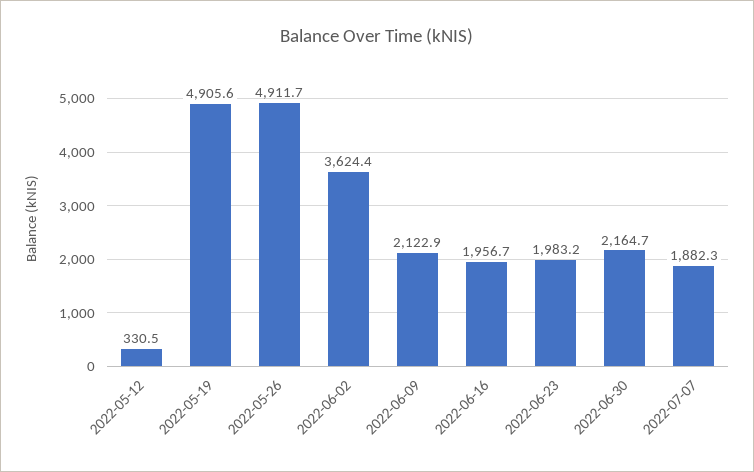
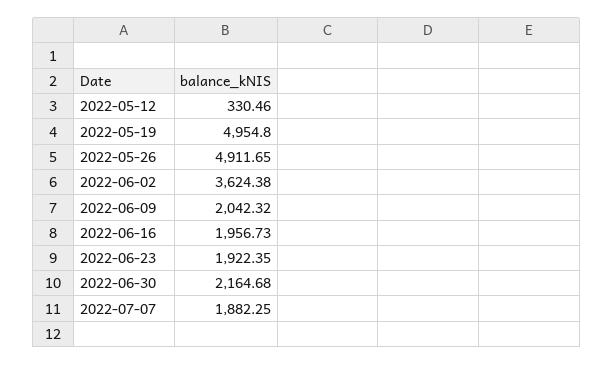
2022-05-19: 4905.6 -> 4954.8
2022-06-09: 2122.9 -> 2042.32
2022-06-23: 1983.2 -> 1922.35

